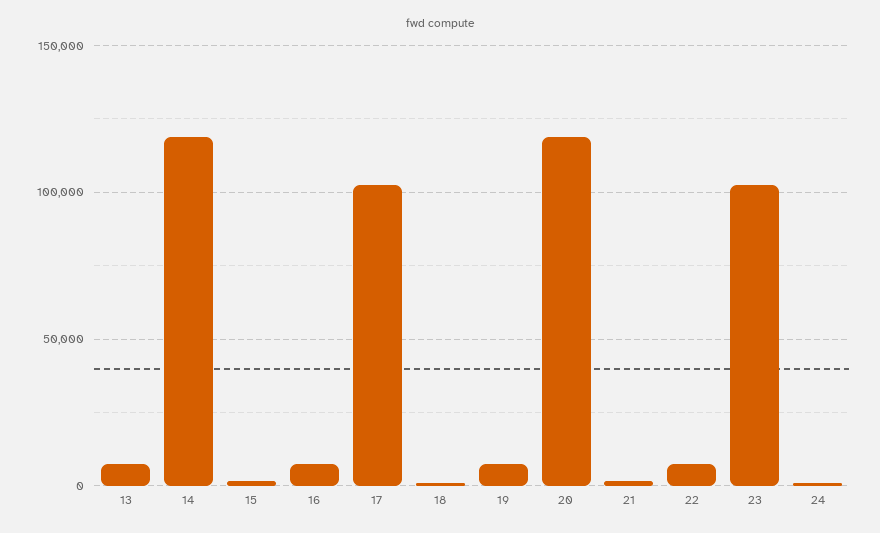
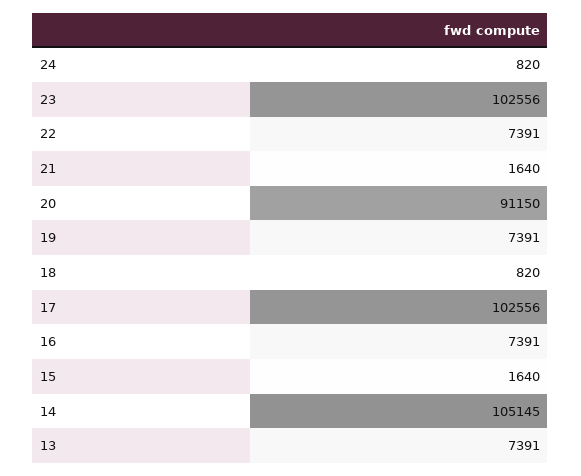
14: 120000 -> 105145
20: 120000 -> 91150

